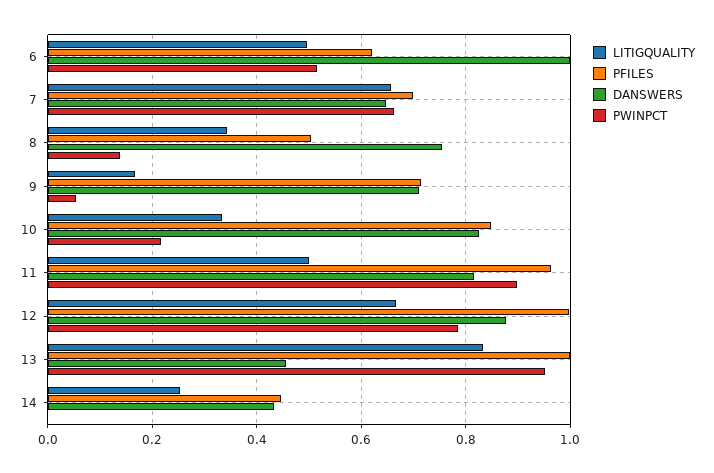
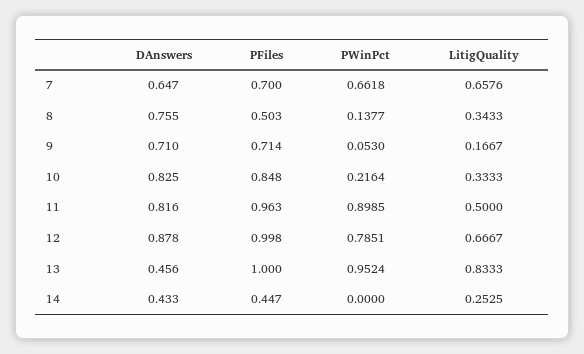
LITIGQUALITY, 6: 0.5 -> none
PFILES, 6: 0.62 -> none
DANSWERS, 6: 1 -> none
PWINPCT, 6: 0.52 -> none

